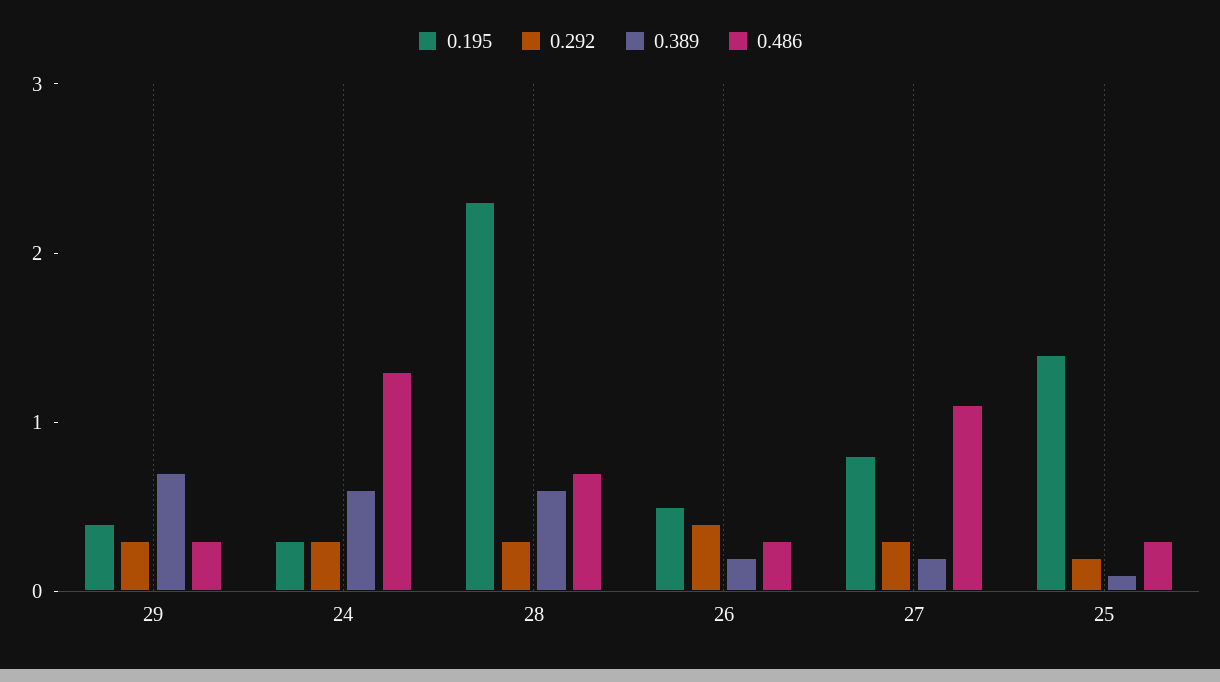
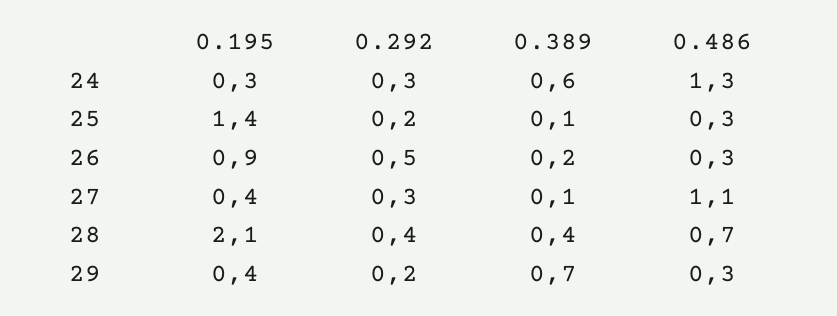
0.292, 29: 0.3 -> 0.2
0.195, 28: 2.3 -> 2.1
0.292, 28: 0.3 -> 0.4
0.389, 28: 0.6 -> 0.4
0.195, 26: 0.5 -> 0.9
0.292, 26: 0.4 -> 0.5
0.195, 27: 0.8 -> 0.4
0.389, 27: 0.2 -> 0.1

